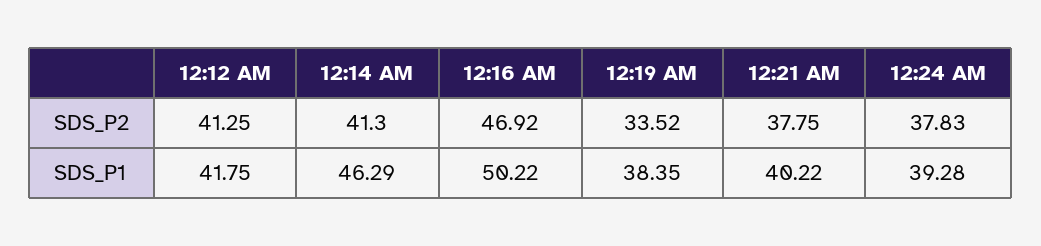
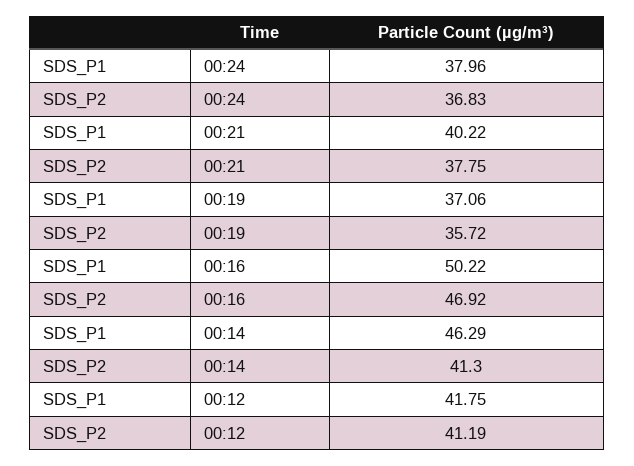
12:12 AM, SDS_P2: 41.25 -> 41.19
12:19 AM, SDS_P2: 33.52 -> 35.72
12:24 AM, SDS_P2: 37.83 -> 36.83
12:19 AM, SDS_P1: 38.35 -> 37.06
12:24 AM, SDS_P1: 39.28 -> 37.96

